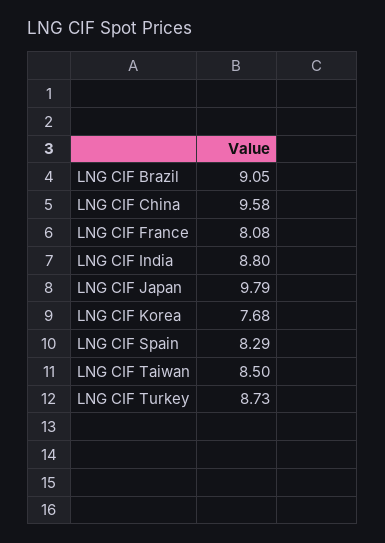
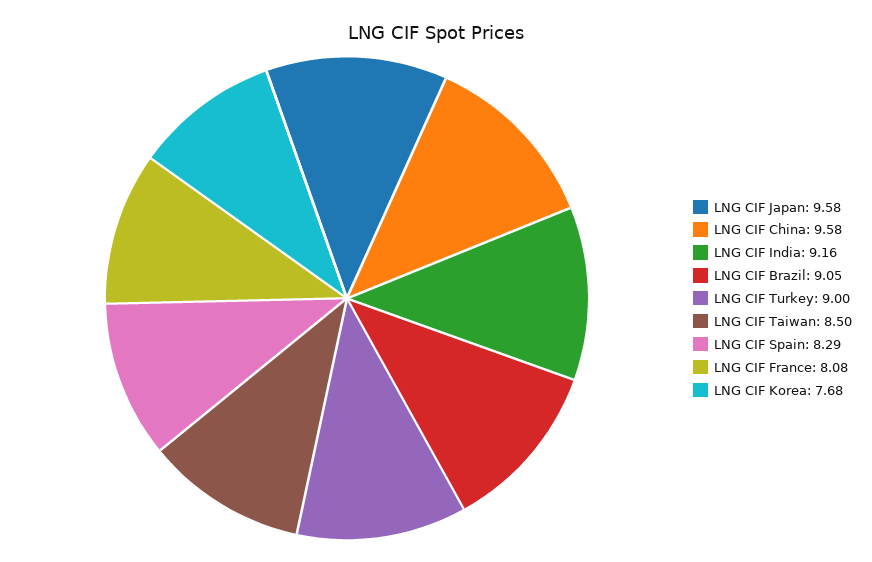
LNG CIF India: 8.8 -> 9.16
LNG CIF Japan: 9.79 -> 9.58
LNG CIF Turkey: 8.73 -> 9

